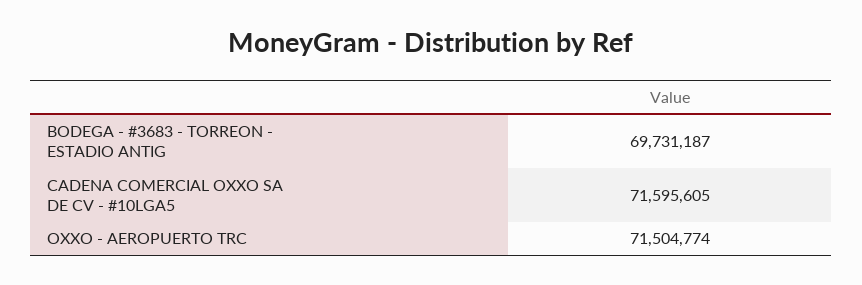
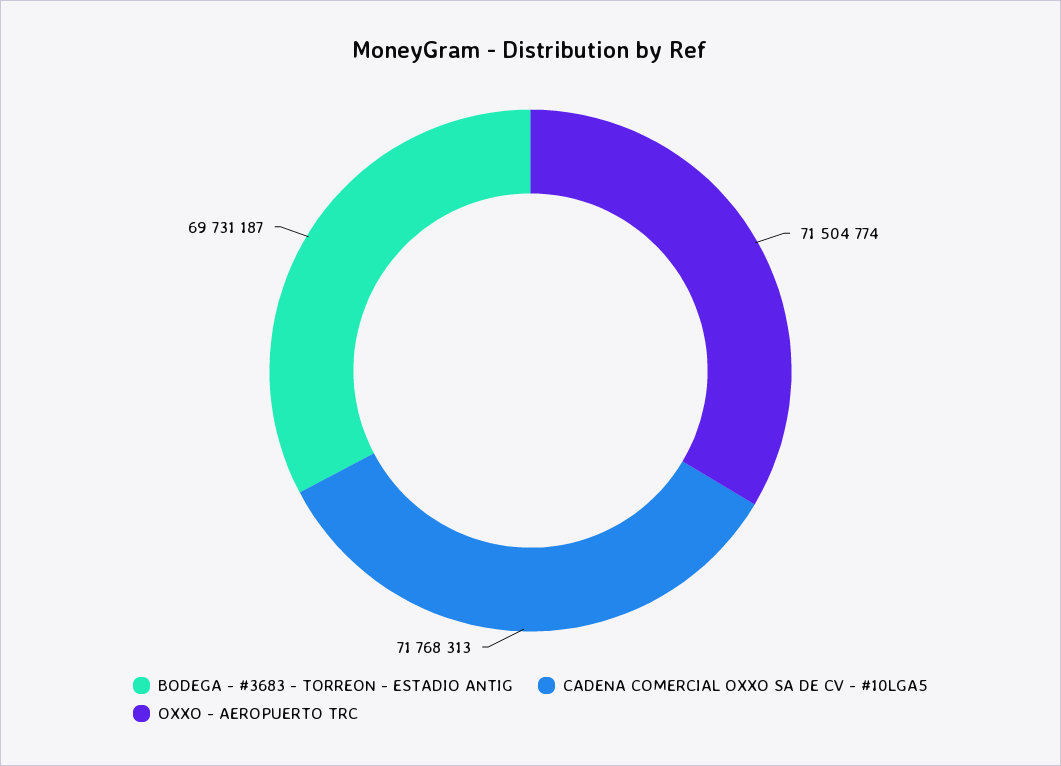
CADENA COMERCIAL OXXO SA DE CV - #10LGA5: 71595605 -> 71768313

